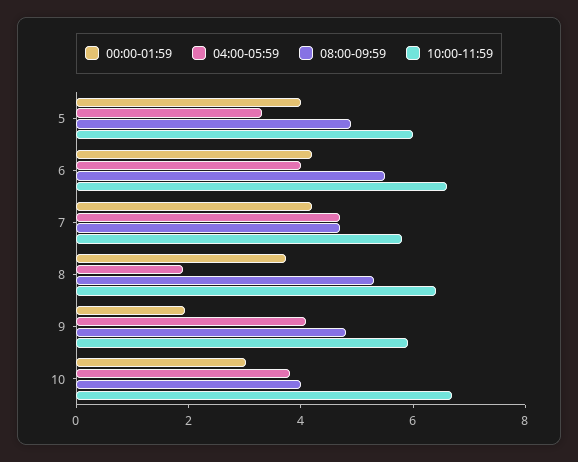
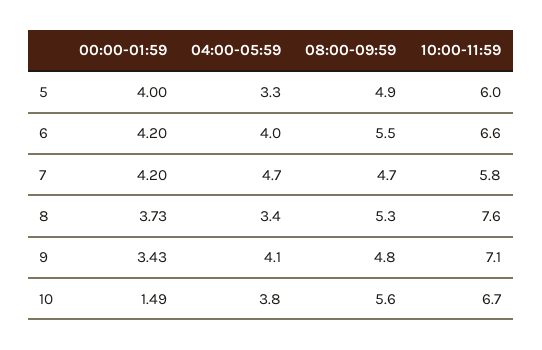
04:00-05:59, 8: 2 -> 3.4
10:00-11:59, 8: 6.5 -> 7.6
00:00-01:59, 9: 2 -> 3.43
10:00-11:59, 9: 6 -> 7.1
00:00-01:59, 10: 3 -> 1.49
08:00-09:59, 10: 4 -> 5.6

